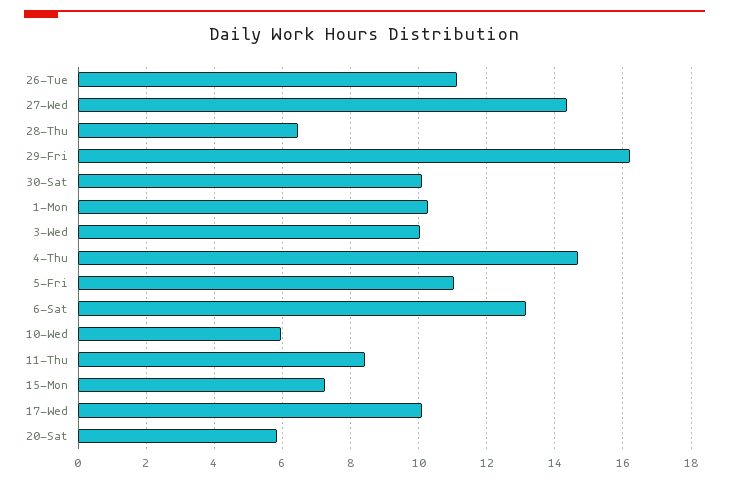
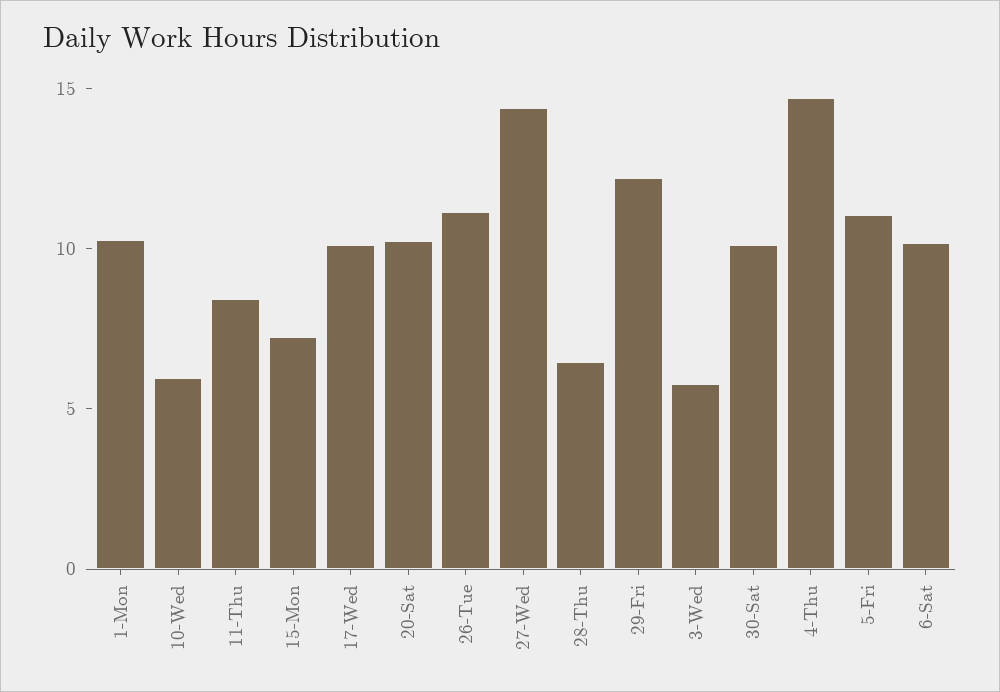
29-Fri: 16.2 -> 12
3-Wed: 10 -> 6
6-Sat: 13.2 -> 10
20-Sat: 5.8 -> 10

